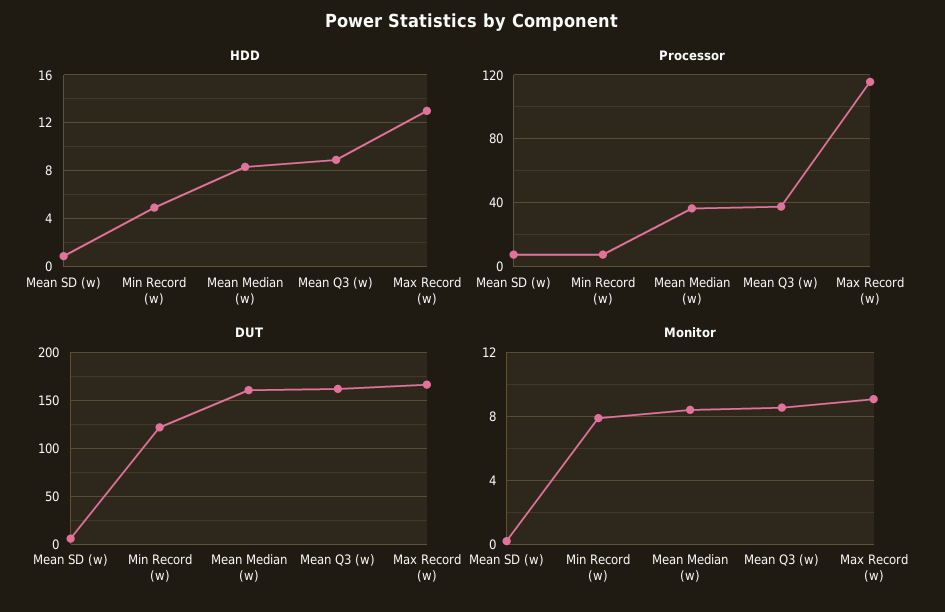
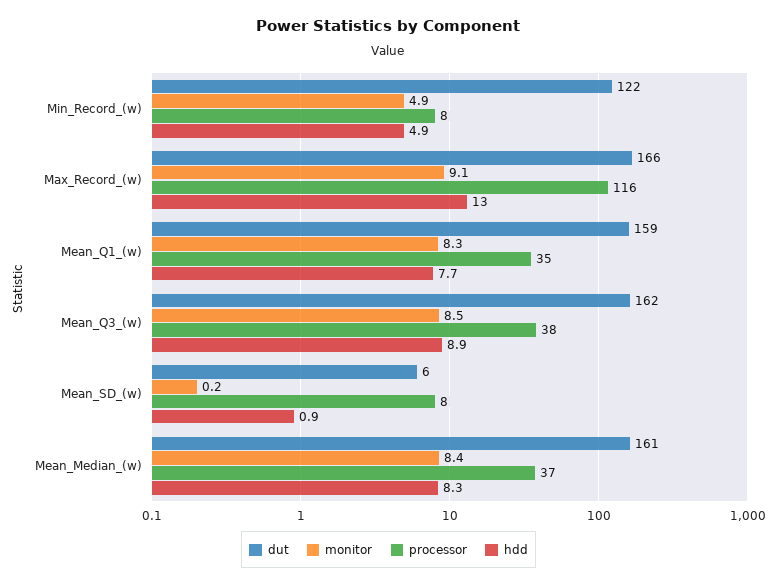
Monitor, Min Record (w): 8 -> 4.9
DUT, Mean_Q1_(w): none -> 159
Monitor, Mean_Q1_(w): none -> 8.3
Processor, Mean_Q1_(w): none -> 35
HDD, Mean_Q1_(w): none -> 7.7

